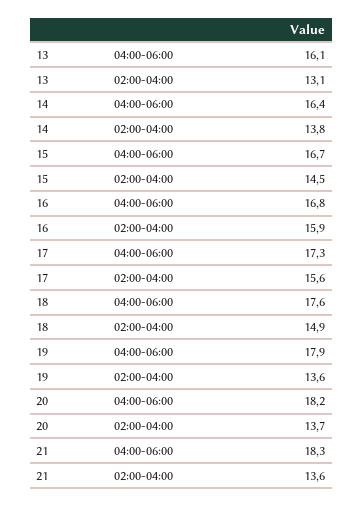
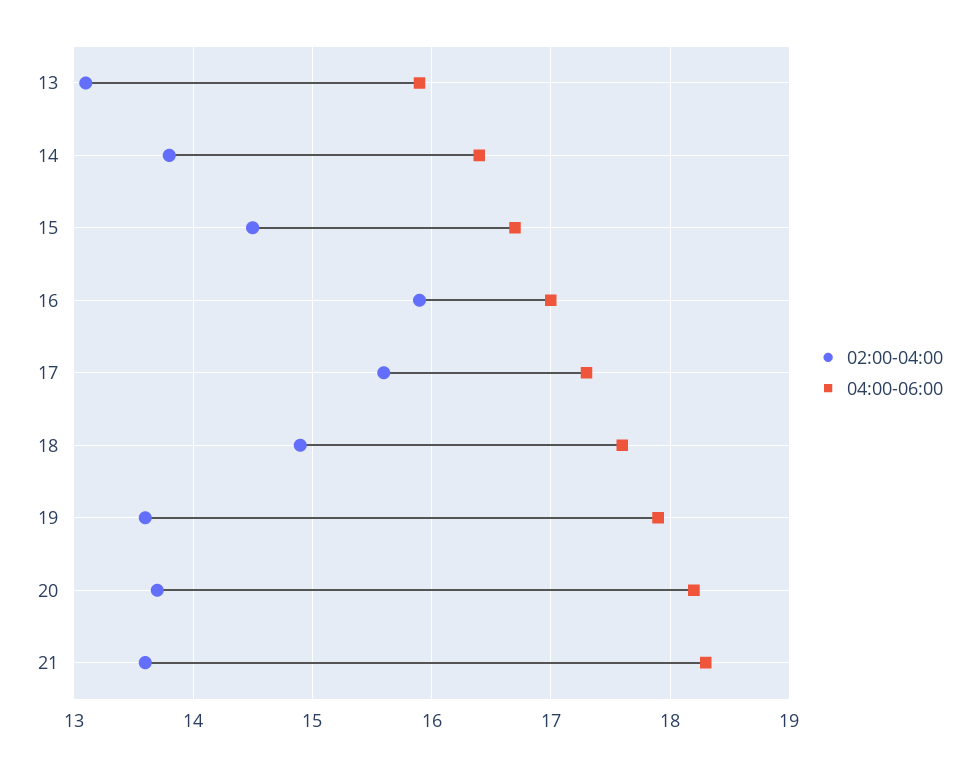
04:00-06:00, 13: 16.1 -> 15.9
04:00-06:00, 16: 16.8 -> 17

